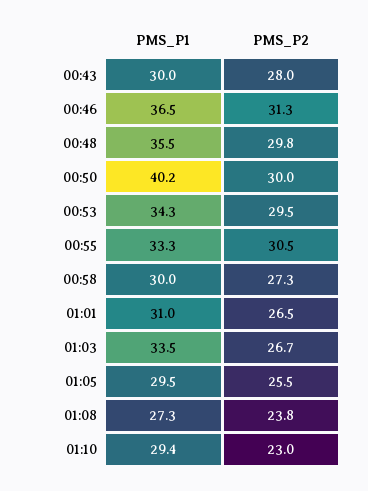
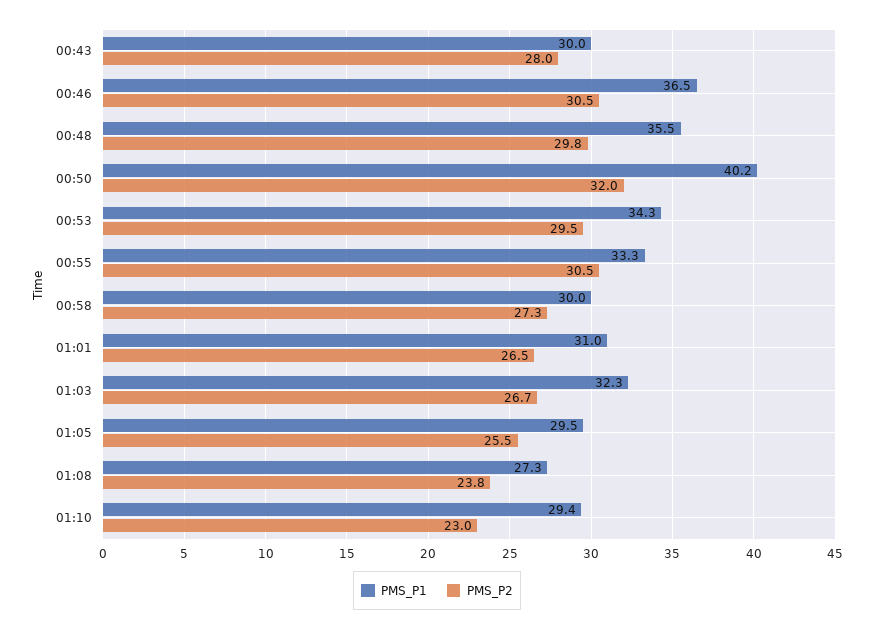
PMS_P2, 00:46: 31.3 -> 30.5
PMS_P2, 00:50: 30 -> 32
PMS_P1, 01:03: 33.5 -> 32.3

